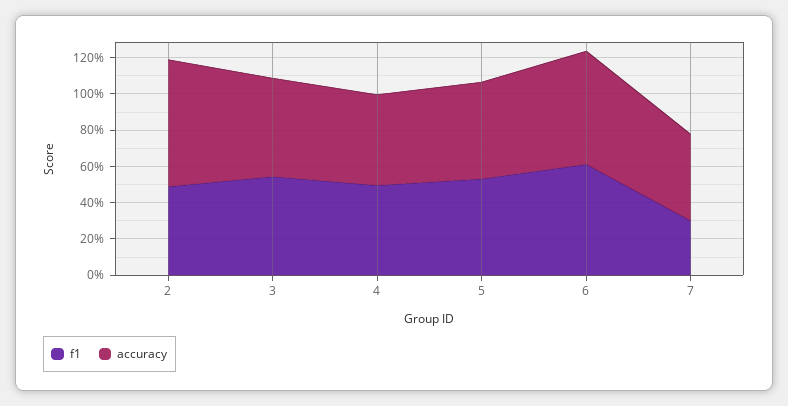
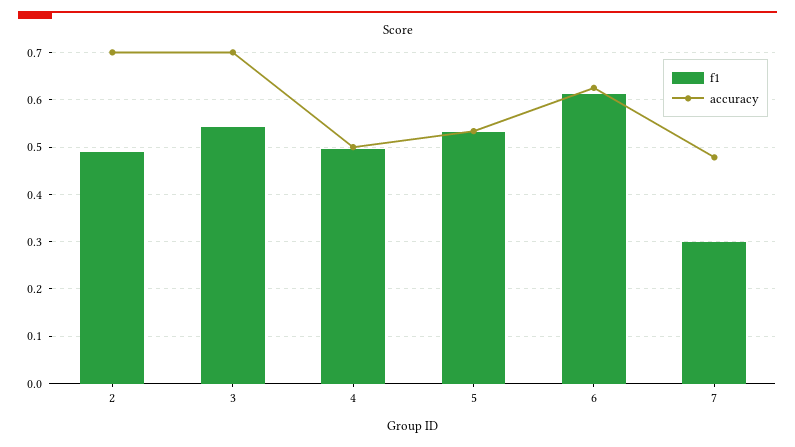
accuracy, 3: 0.55 -> 0.7

